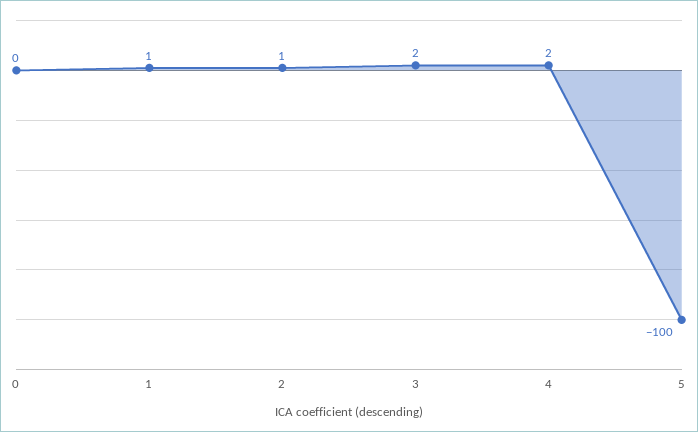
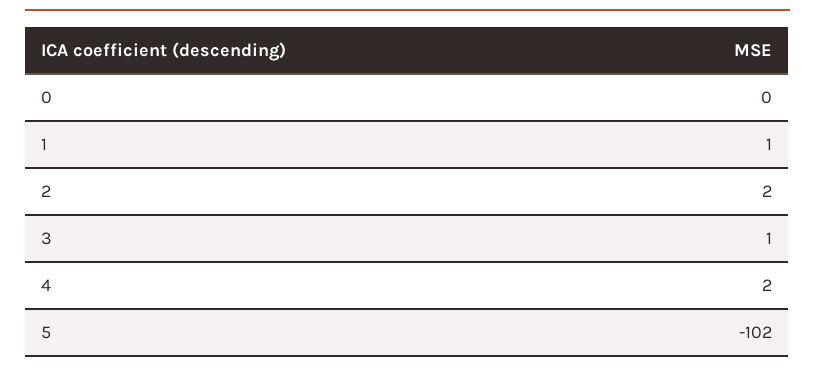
2: 1 -> 2
3: 2 -> 1
5: -100 -> -102

